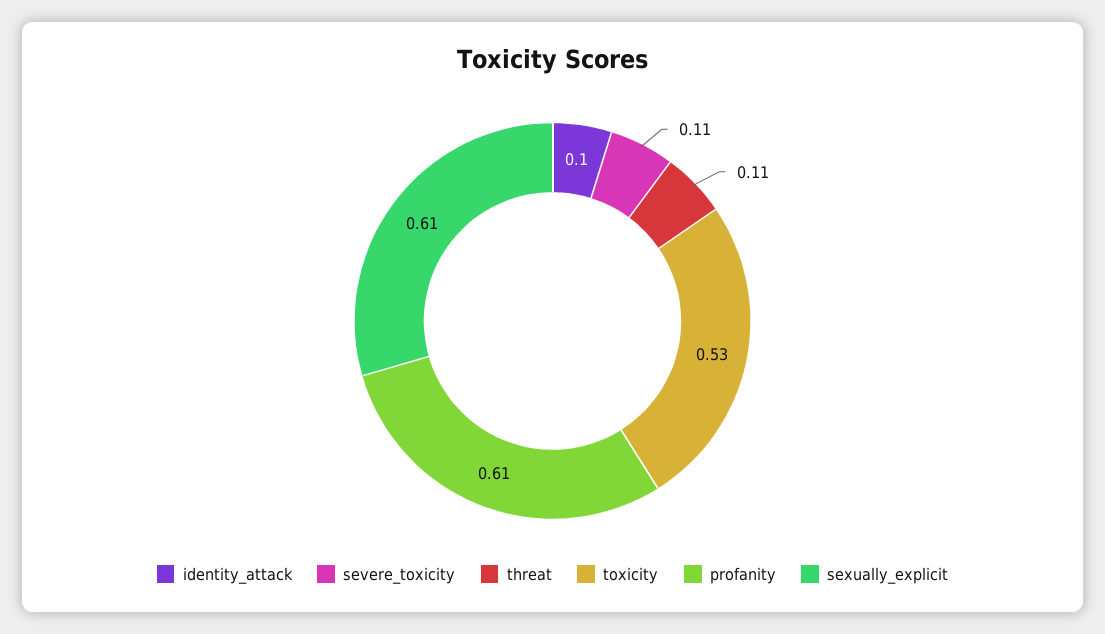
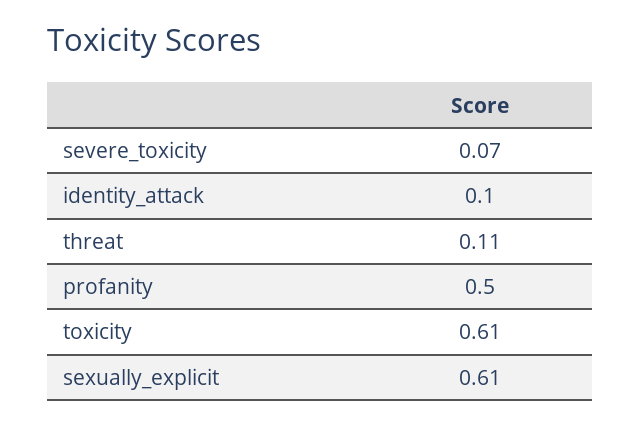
severe_toxicity: 0.11 -> 0.07
toxicity: 0.53 -> 0.61
profanity: 0.61 -> 0.5

